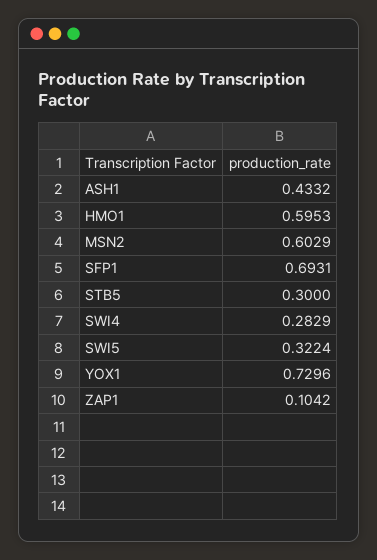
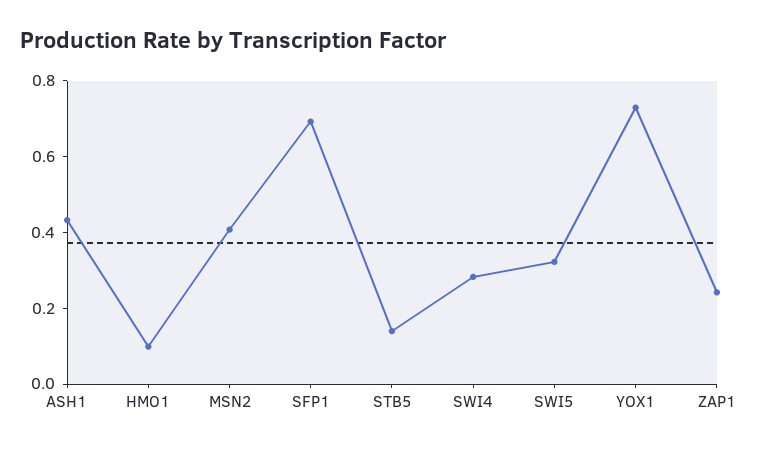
HMO1: 0.5953 -> 0.1
MSN2: 0.6029 -> 0.4
STB5: 0.3 -> 0.15
ZAP1: 0.1042 -> 0.25

